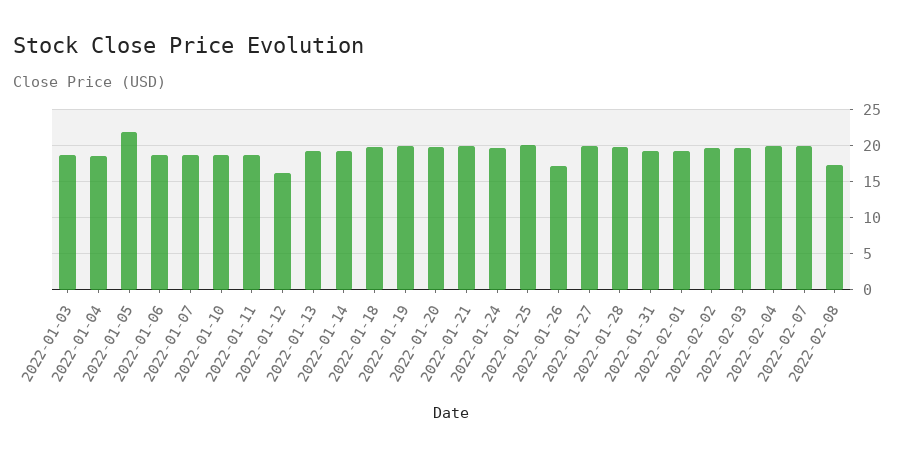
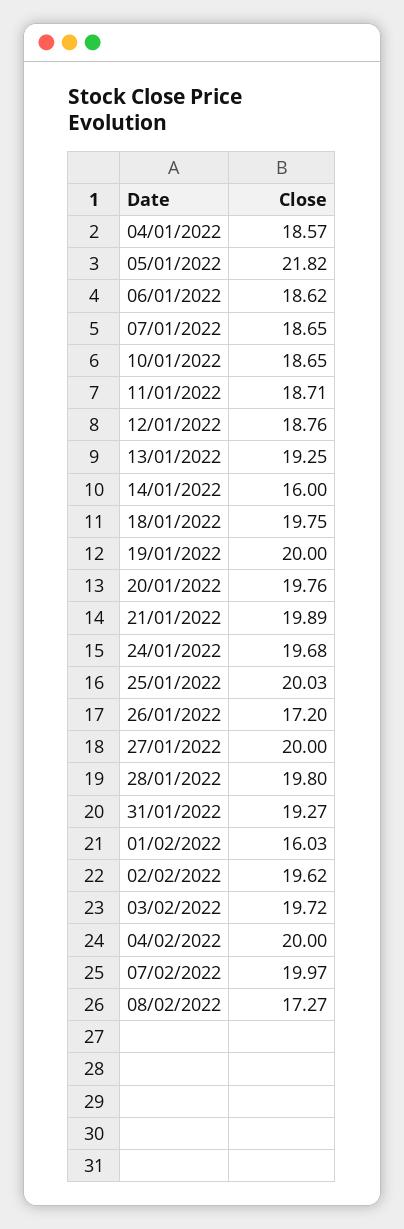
2022-01-03: 19 -> none
2022-01-12: 16 -> 18.76
2022-01-14: 19 -> 16
2022-02-01: 19 -> 16.03

